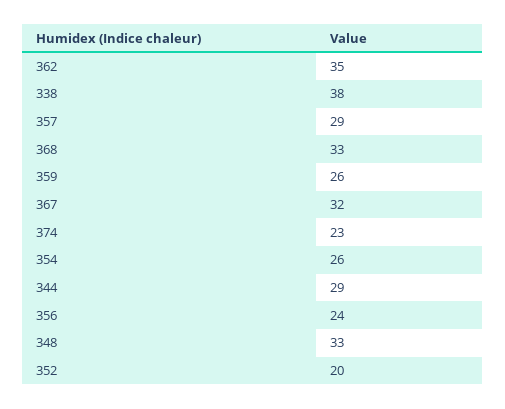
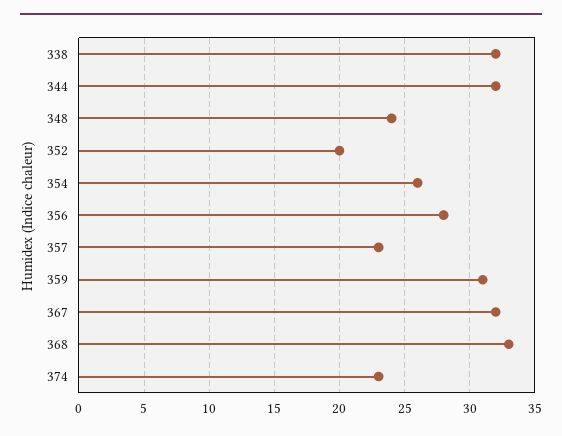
362: 35 -> none
338: 38 -> 32
357: 29 -> 23
359: 26 -> 31
344: 29 -> 32
356: 24 -> 28
348: 33 -> 24

